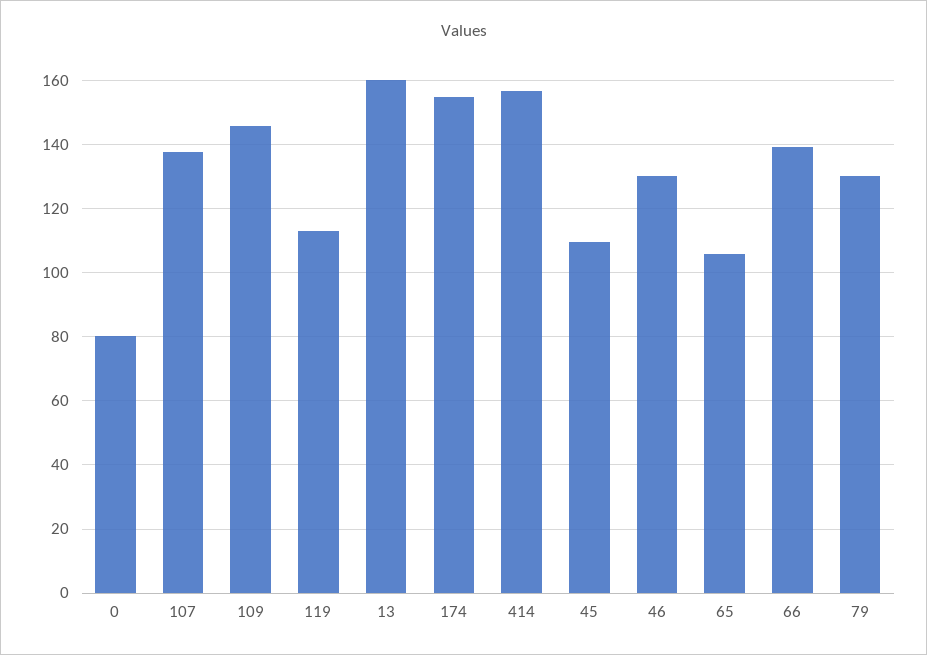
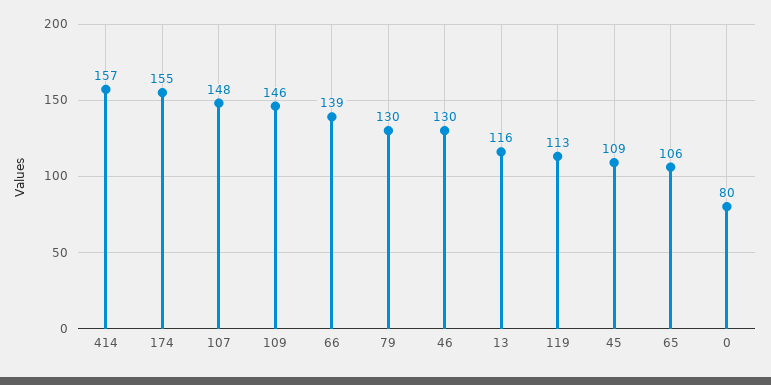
107: 138 -> 148
13: 160 -> 116

